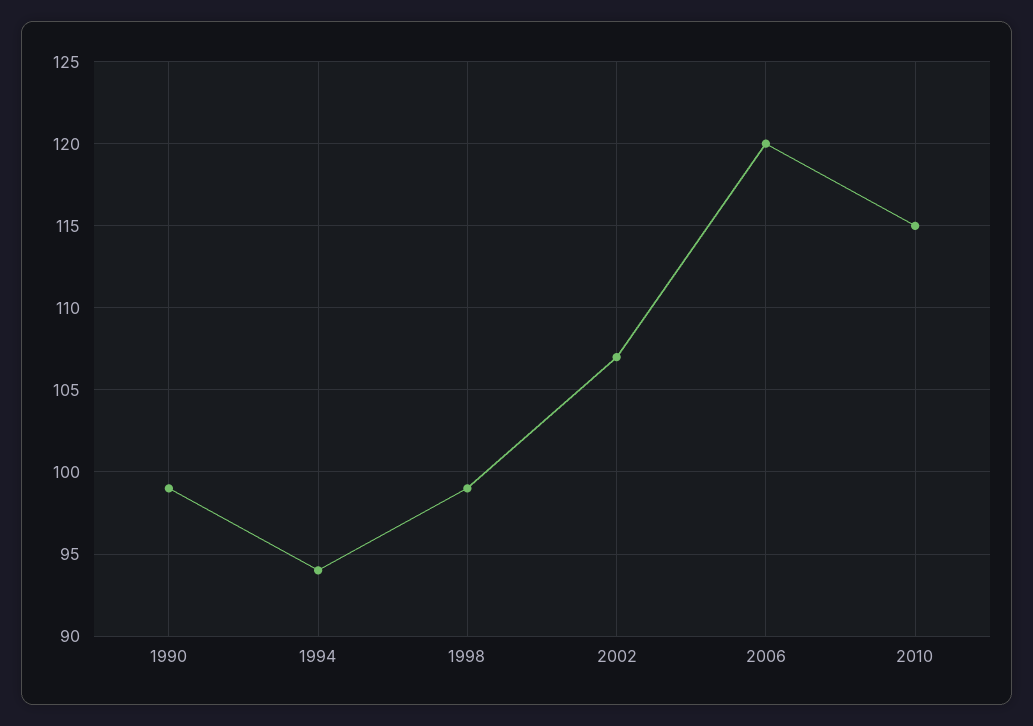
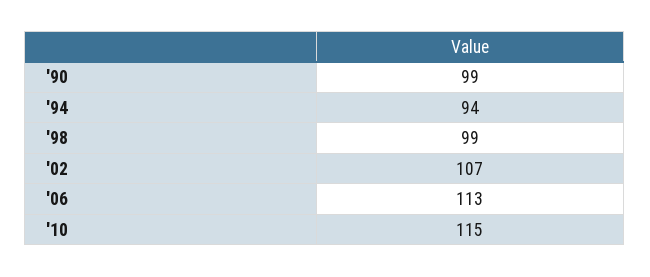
2006: 120 -> 113

